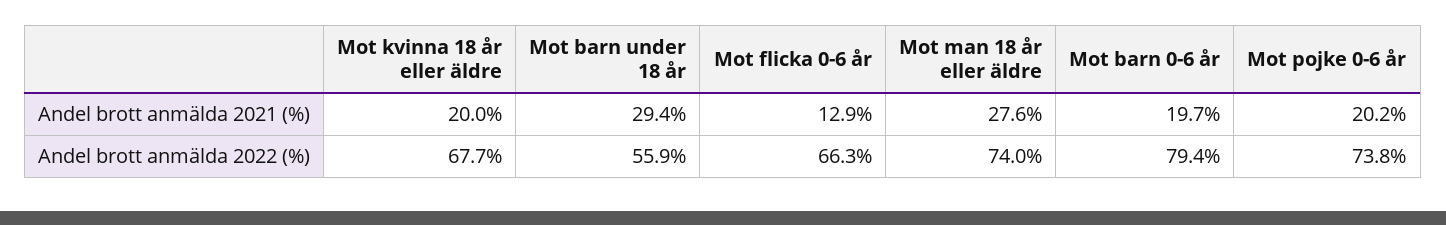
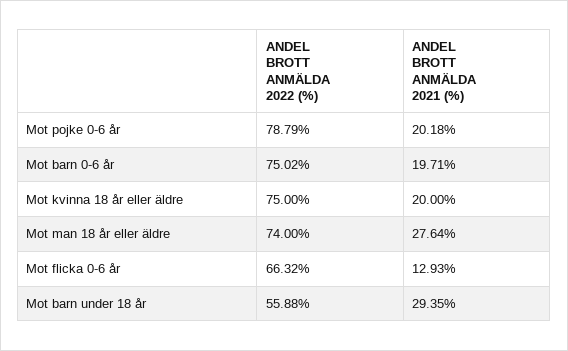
Mot kvinna 18 år eller äldre, Andel brott anmälda 2022 (%): 67.7 -> 75
Mot barn 0-6 år, Andel brott anmälda 2022 (%): 79.4 -> 75.02
Mot pojke 0-6 år, Andel brott anmälda 2022 (%): 73.8 -> 78.79

